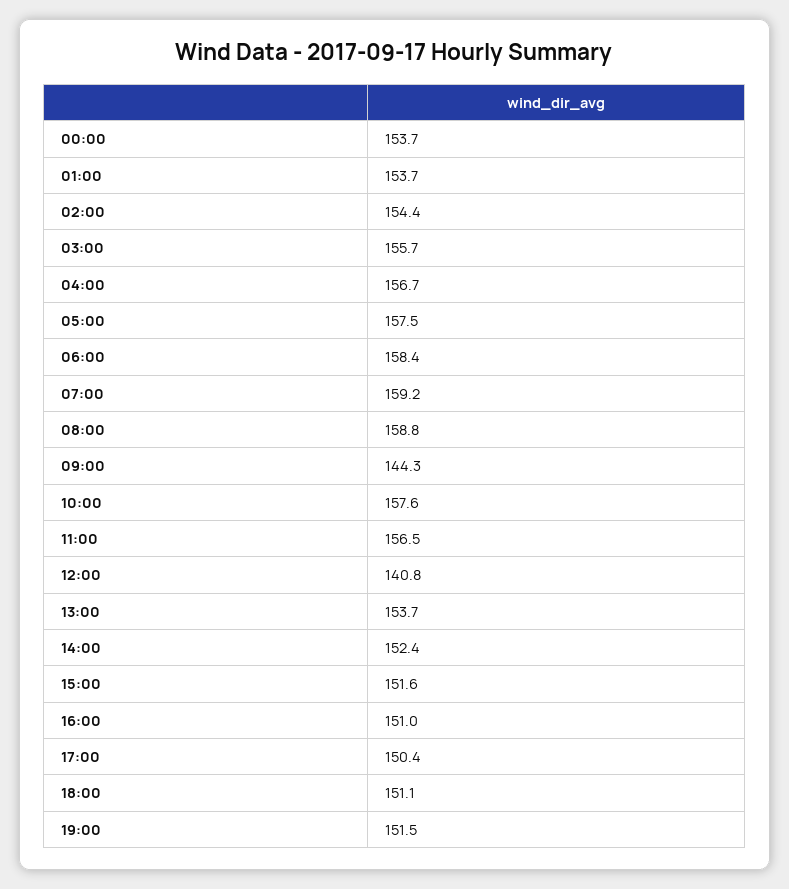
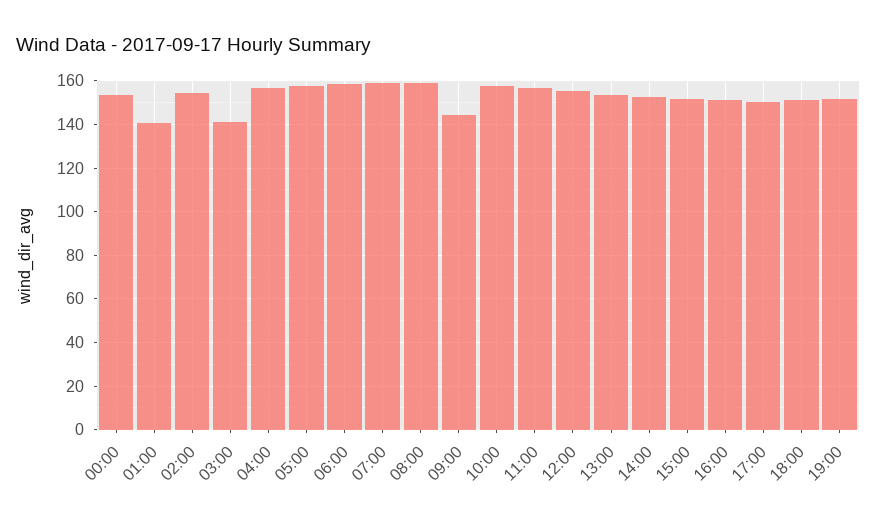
01:00: 153.7 -> 140
03:00: 155.7 -> 140
12:00: 140.8 -> 155

